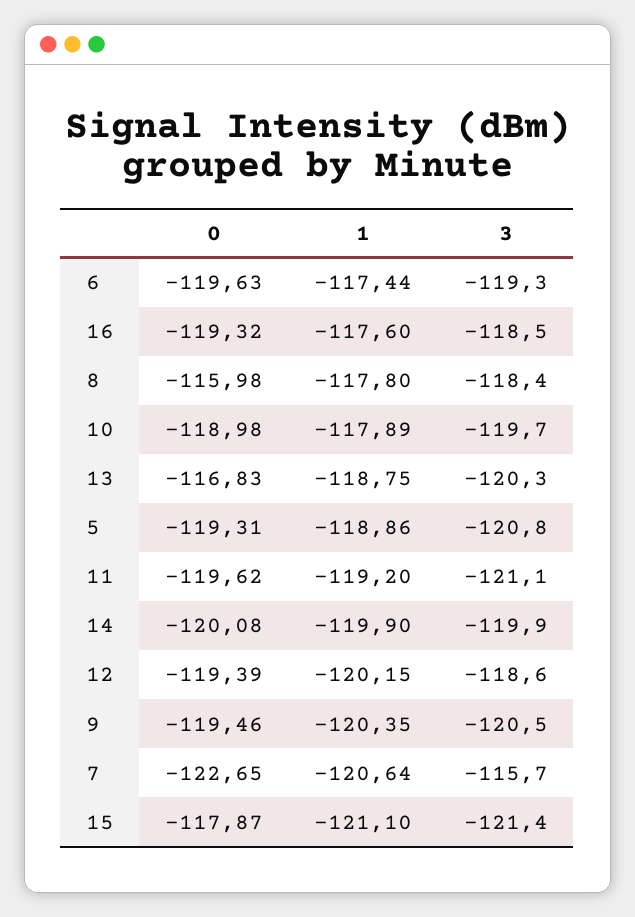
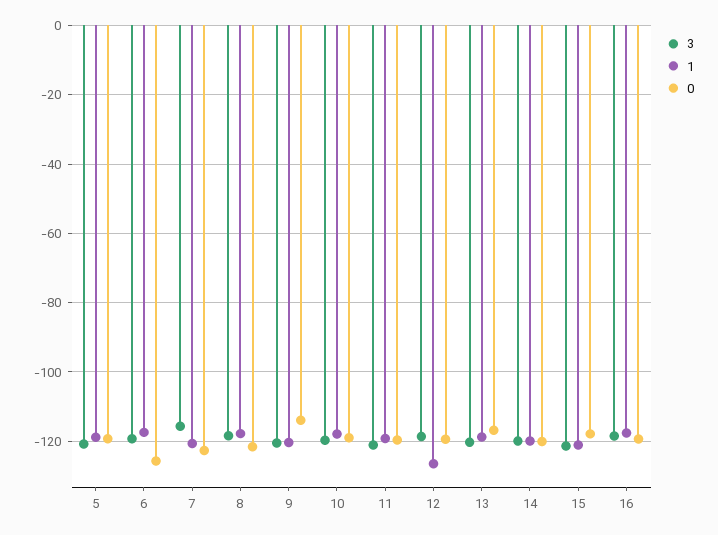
0, 6: -119.63 -> -126
0, 8: -115.98 -> -122
1, 12: -120.15 -> -126
0, 9: -119.46 -> -114

